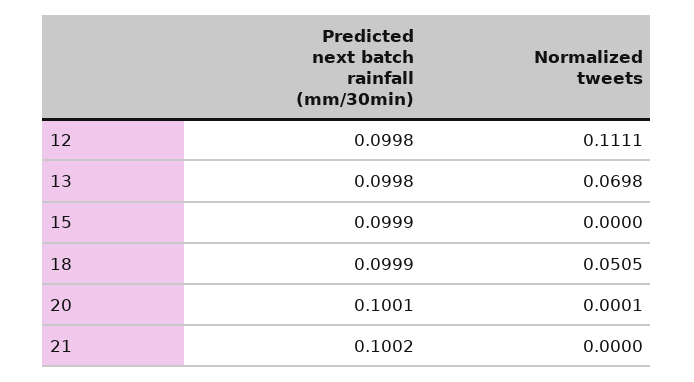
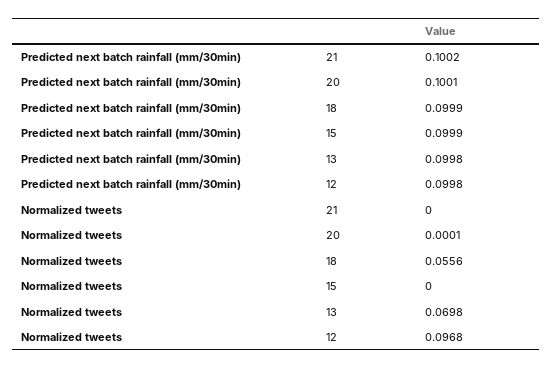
Normalized tweets, 12: 0.1111 -> 0.0968
Normalized tweets, 18: 0.0505 -> 0.0556

